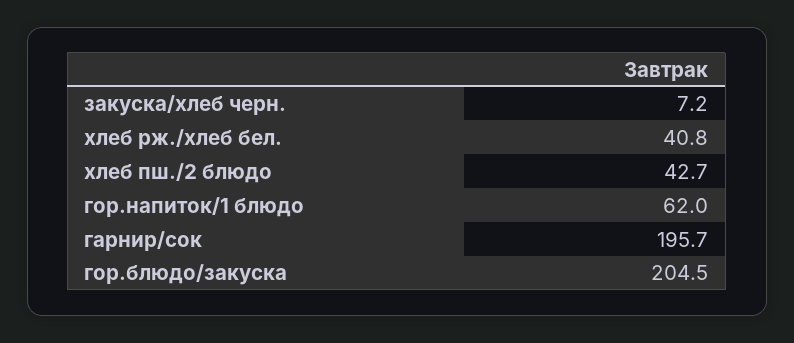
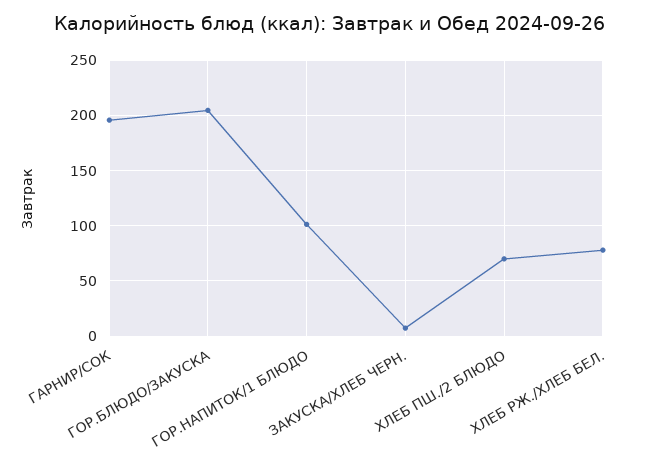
хлеб рж./хлеб бел.: 40.8 -> 80
хлеб пш./2 блюдо: 42.7 -> 70
гор.напиток/1 блюдо: 62 -> 100

